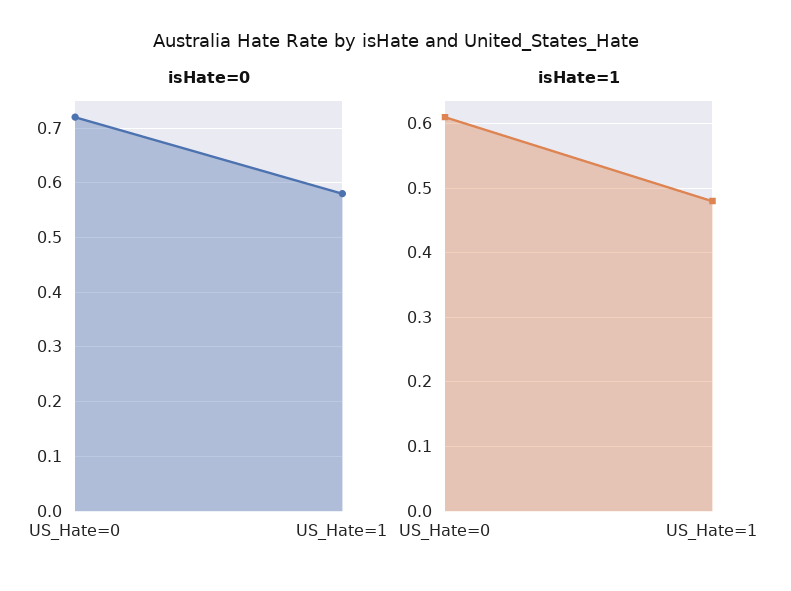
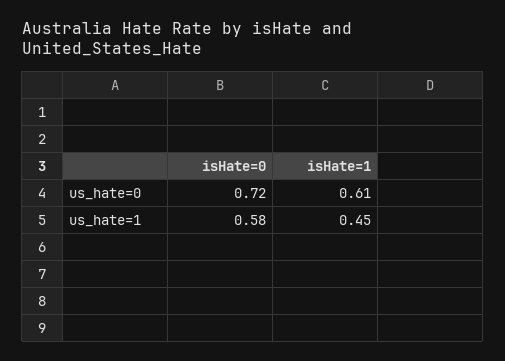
isHate=1, US_Hate=1: 0.48 -> 0.45

